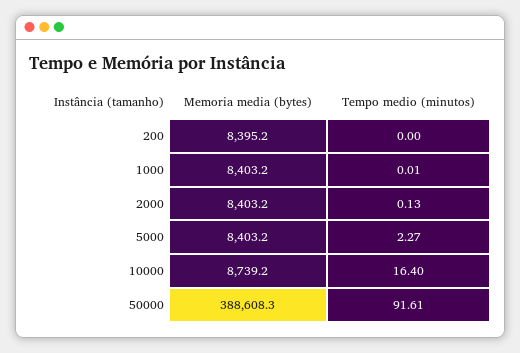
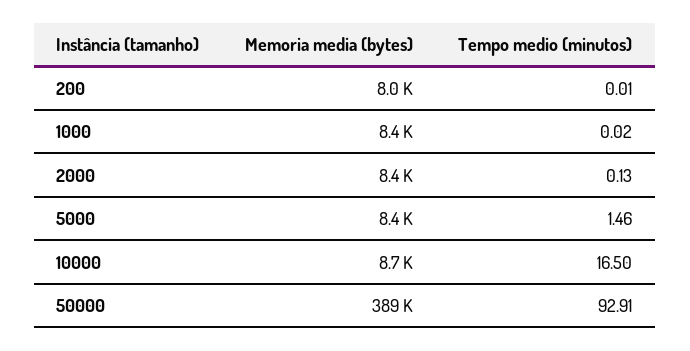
Memoria media (bytes), 200: 8395.2 -> 8000
Tempo medio (minutos), 200: 0 -> 0.01
Tempo medio (minutos), 1000: 0.01 -> 0.02
Tempo medio (minutos), 5000: 2.27 -> 1.46
Tempo medio (minutos), 10000: 16.4 -> 16.5
Tempo medio (minutos), 50000: 91.61 -> 92.91

